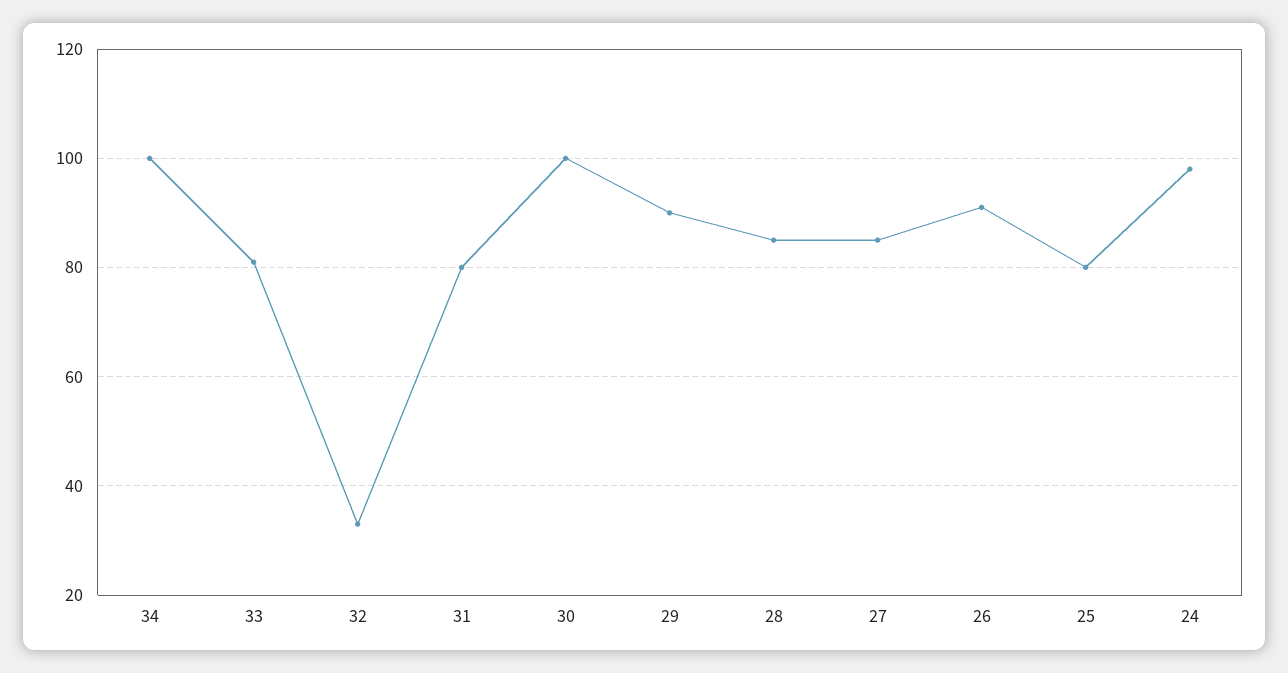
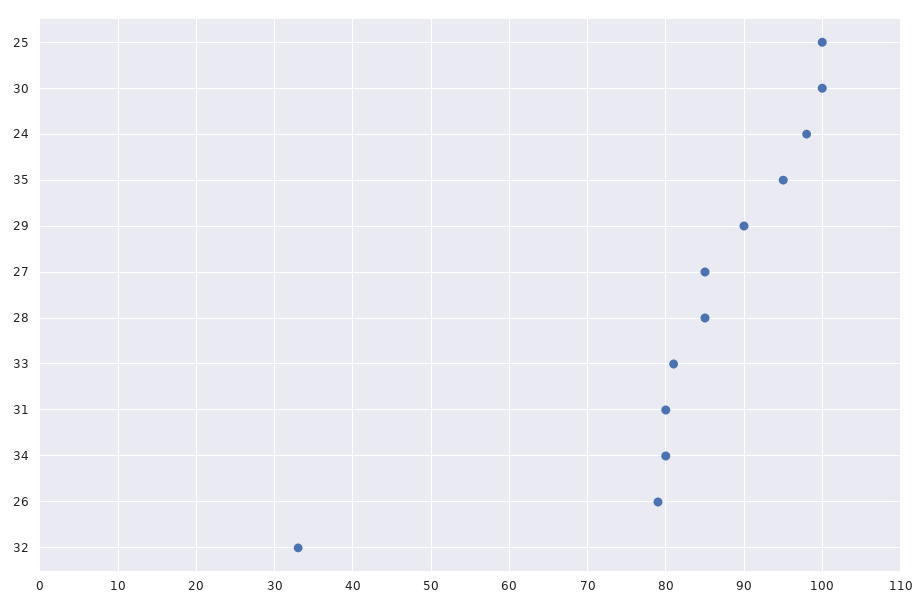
34: 100 -> 80
26: 90 -> 79
25: 80 -> 100
35: none -> 95

